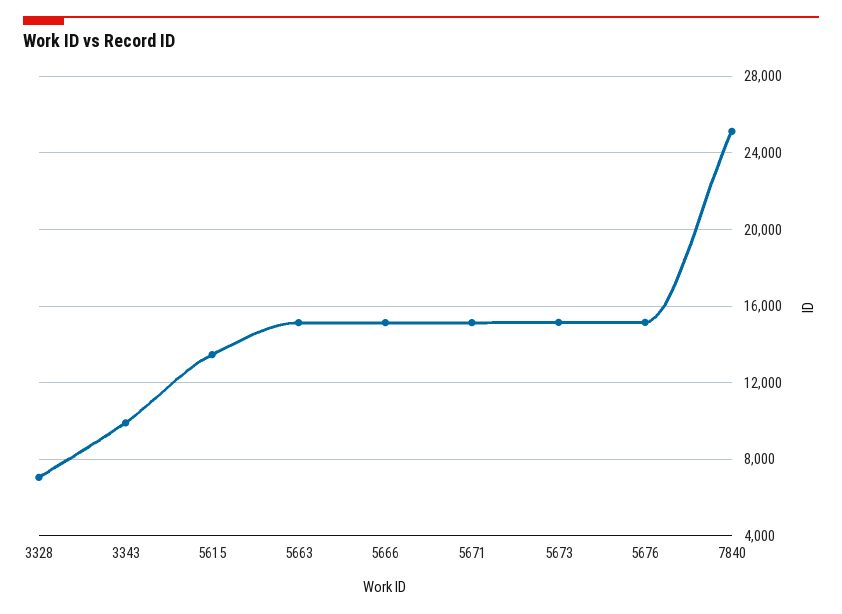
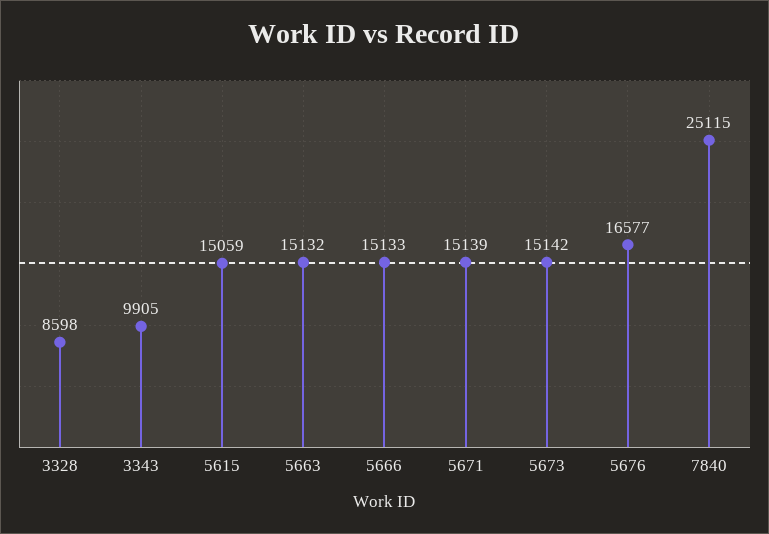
3328: 7000 -> 8598
5615: 13500 -> 15059
5676: 15000 -> 16577

